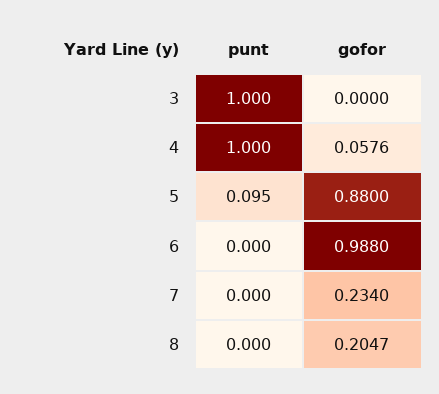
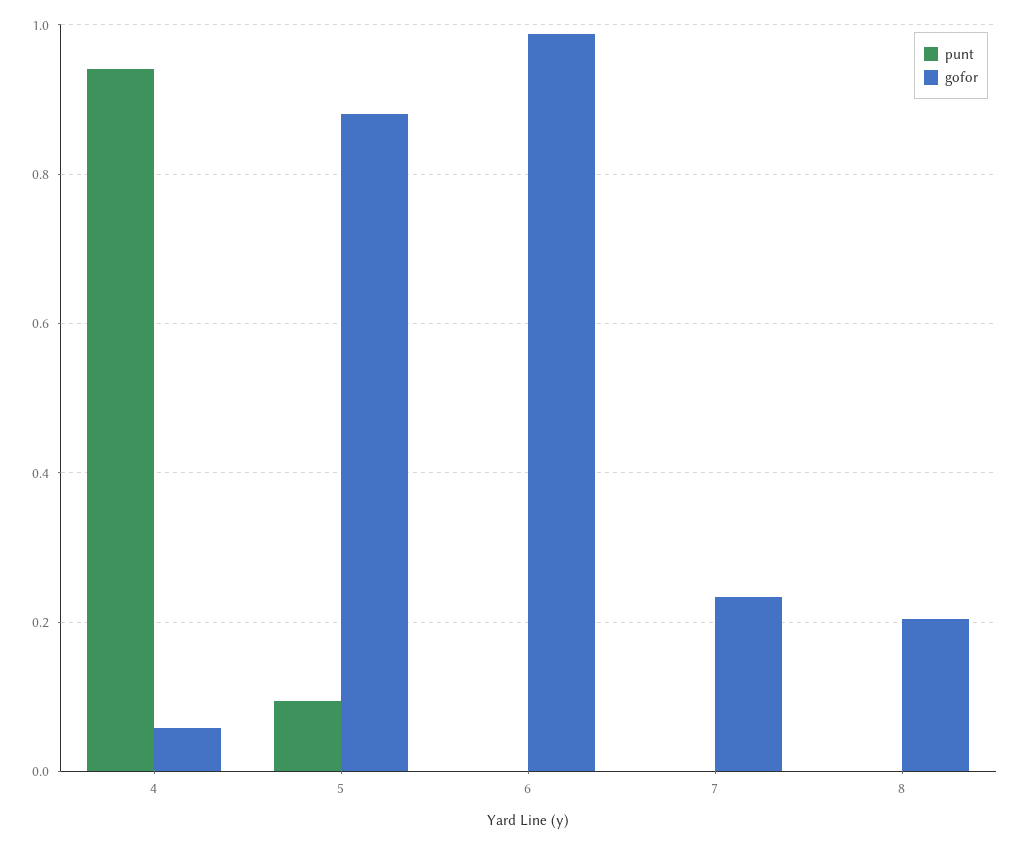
punt, 3: 1 -> none
gofor, 3: 0 -> none
punt, 4: 1 -> 0.94

